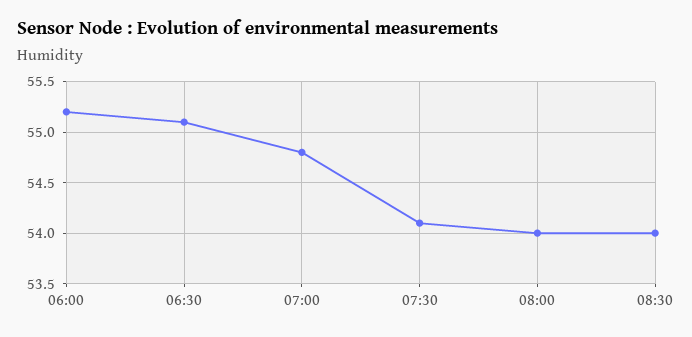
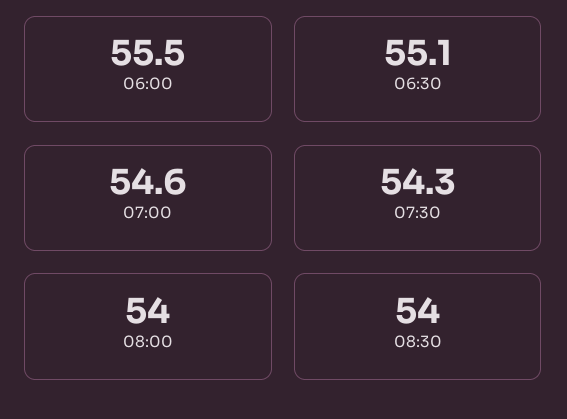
06:00: 55.2 -> 55.5
07:00: 54.8 -> 54.6
07:30: 54.1 -> 54.3

